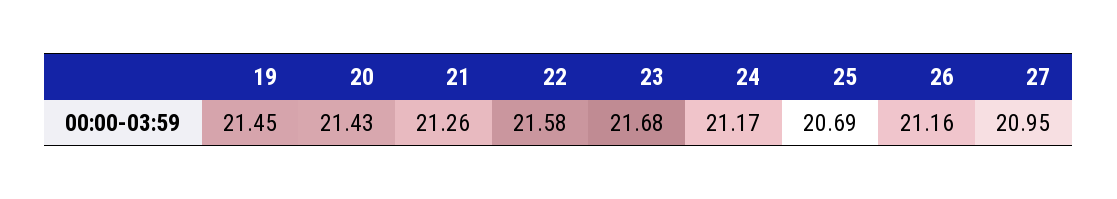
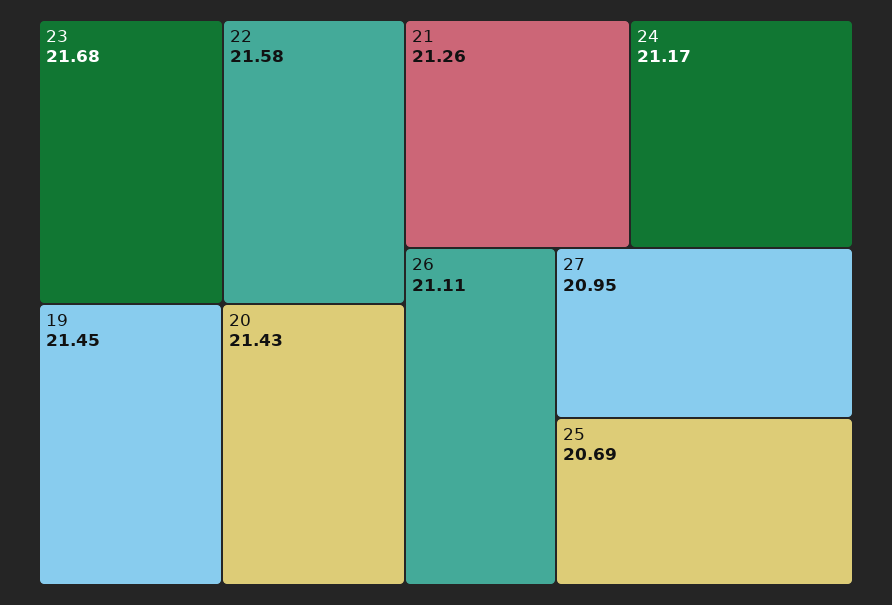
26: 21.16 -> 21.11

